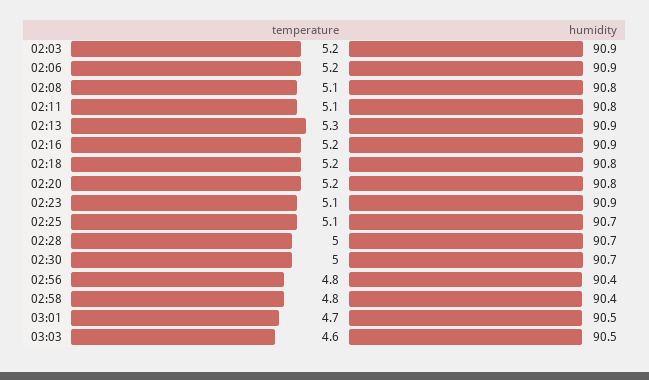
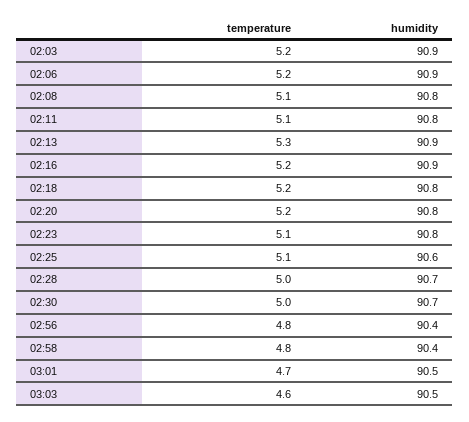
humidity, 02:23: 90.9 -> 90.8
humidity, 02:25: 90.7 -> 90.6

